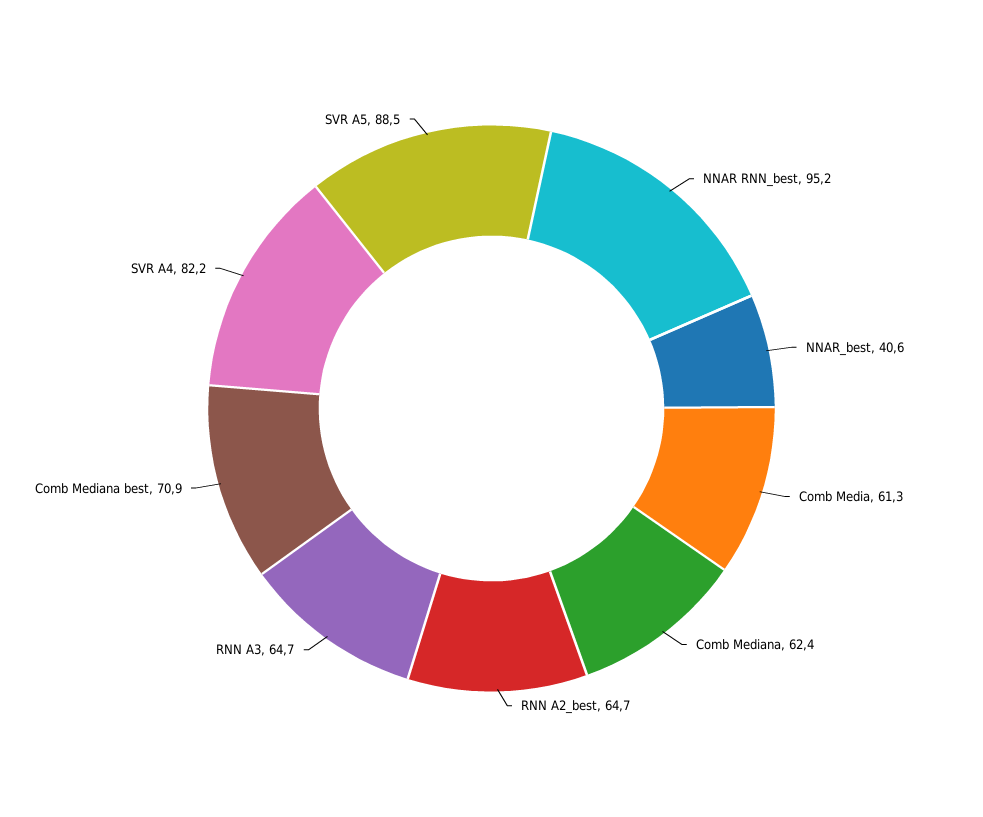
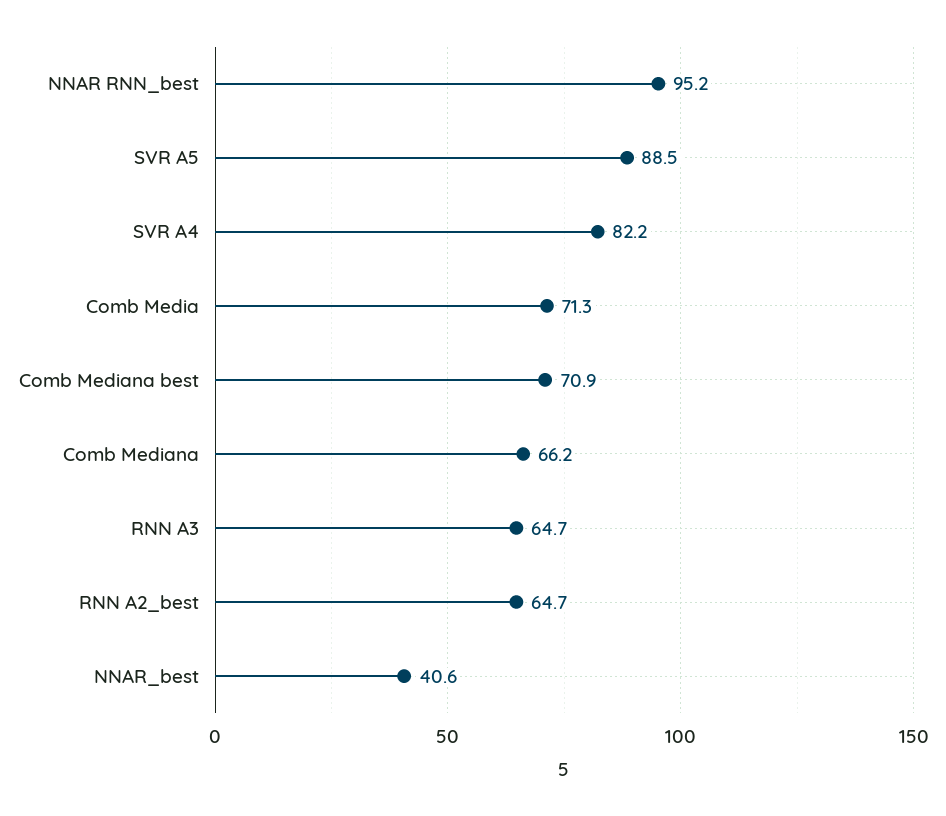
Comb Media: 61.3 -> 71.3
Comb Mediana: 62.4 -> 66.2

